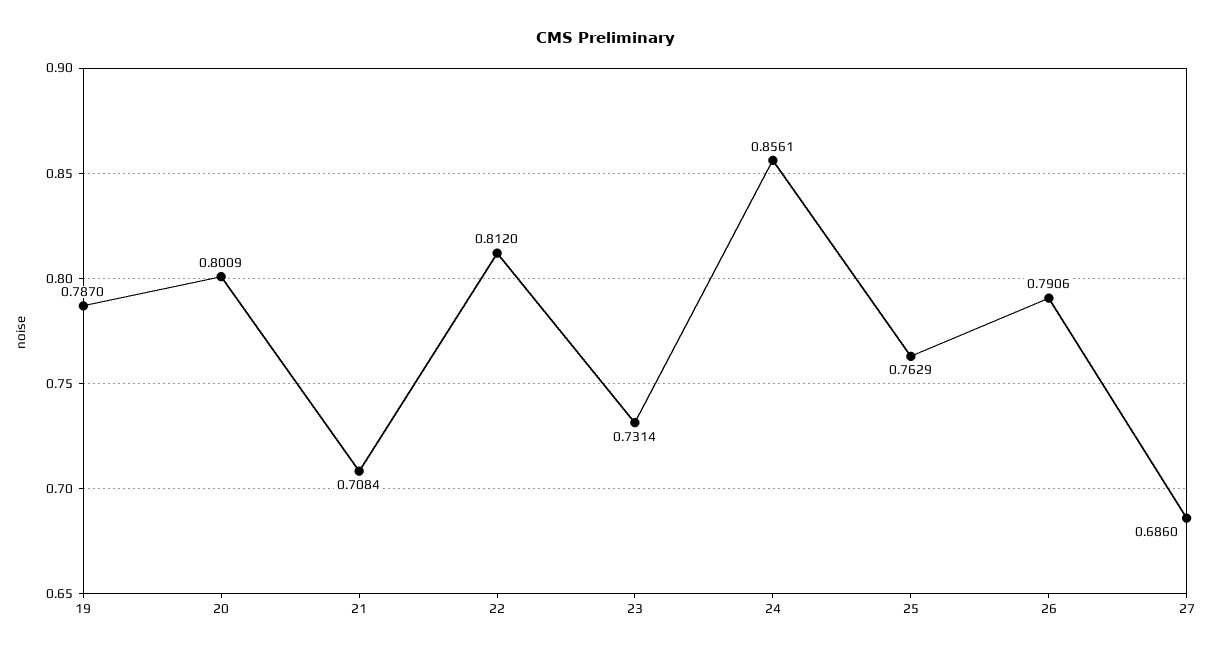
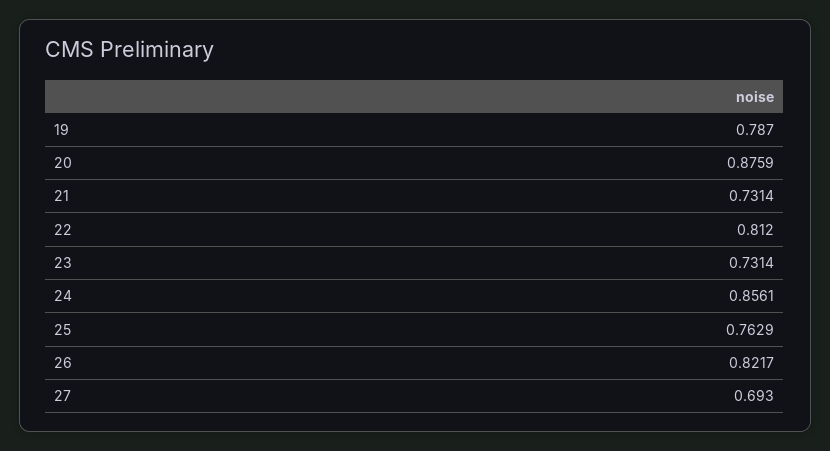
20: 0.8009 -> 0.8759
21: 0.7084 -> 0.7314
26: 0.7906 -> 0.8217
27: 0.686 -> 0.693

